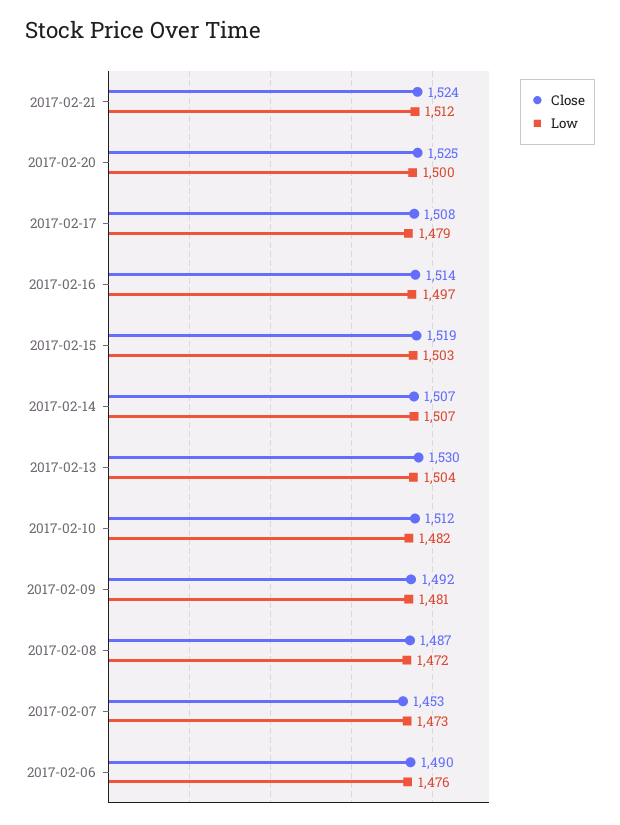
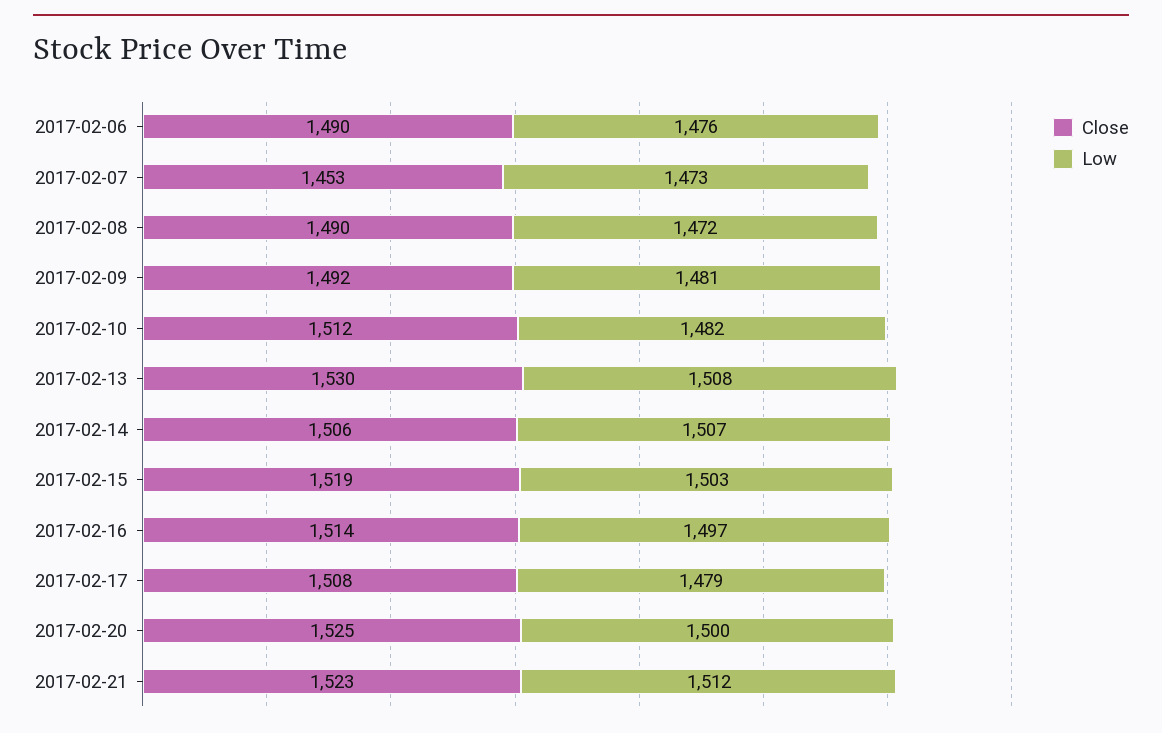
Close, 2017-02-21: 1524 -> 1523
Close, 2017-02-14: 1507 -> 1506
Low, 2017-02-13: 1504 -> 1508
Close, 2017-02-08: 1487 -> 1490

